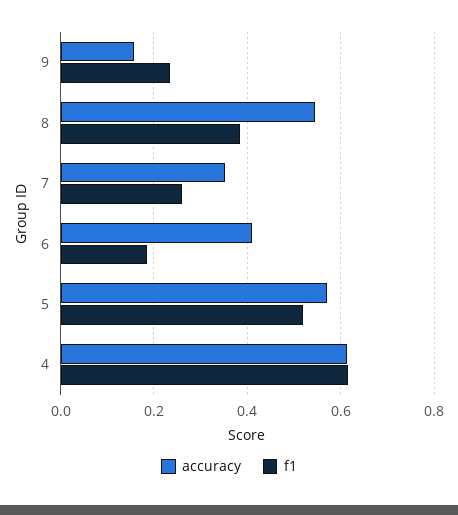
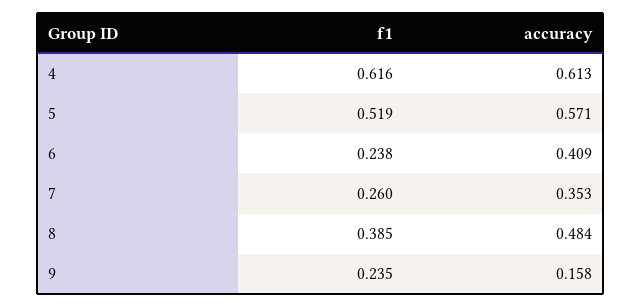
accuracy, 8: 0.54 -> 0.484
f1, 6: 0.18 -> 0.238

